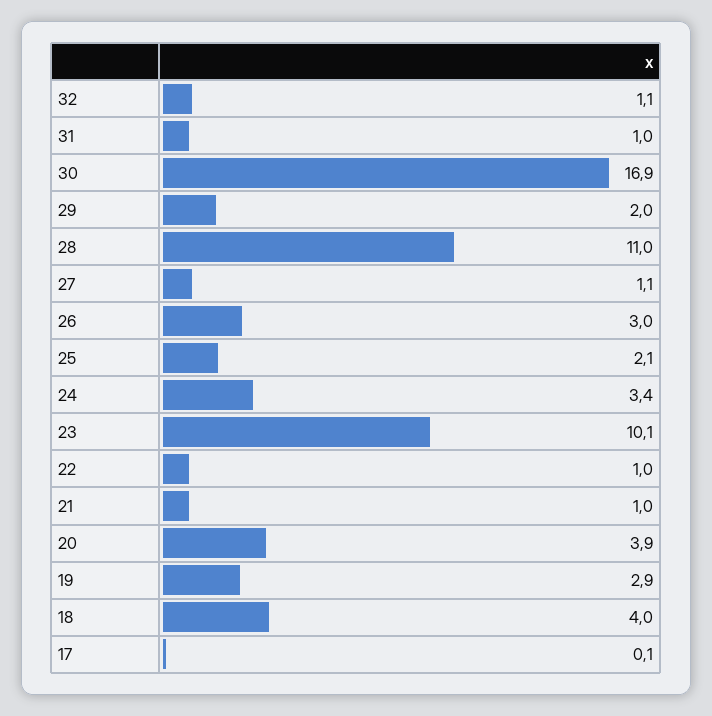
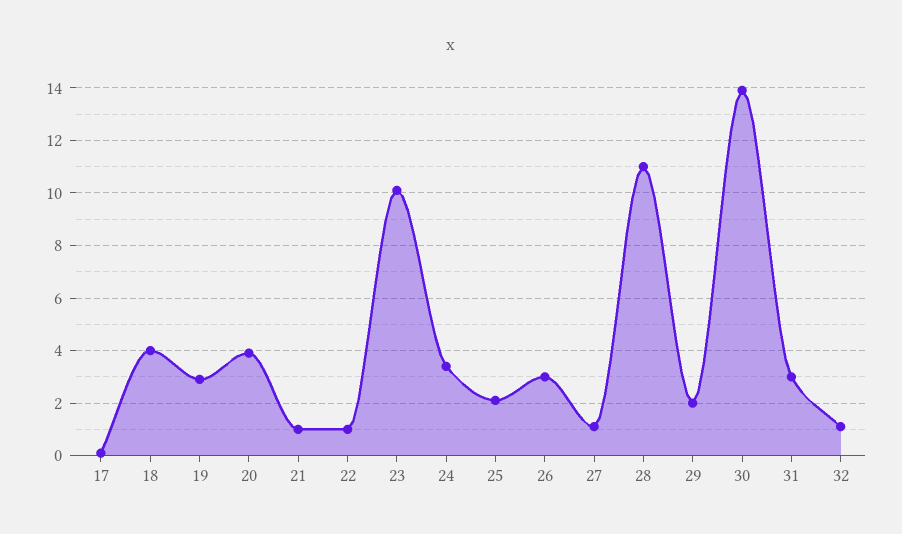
31: 1 -> 3
30: 16.9 -> 14

